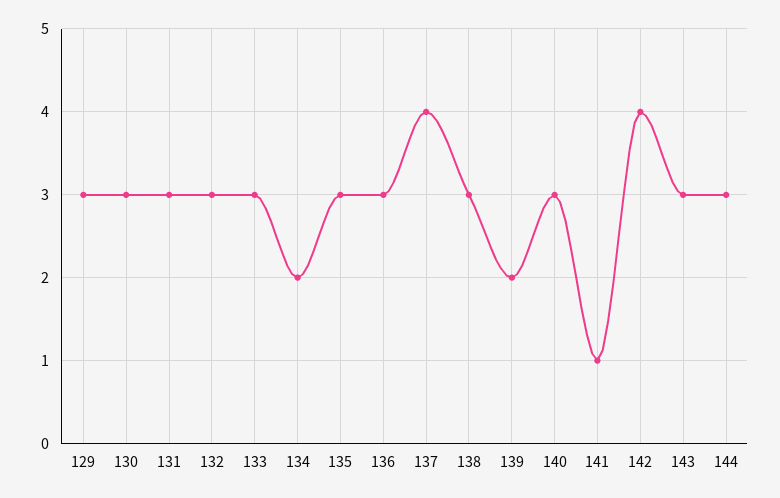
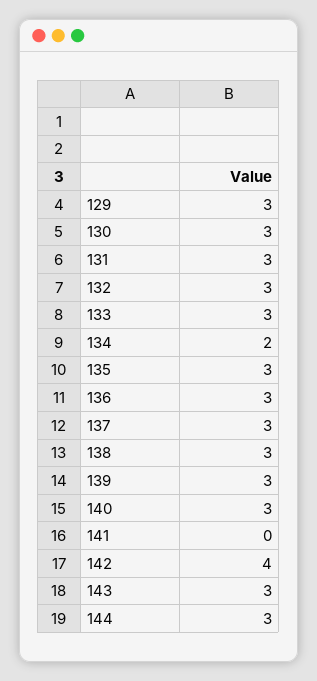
137: 4 -> 3
139: 2 -> 3
141: 1 -> 0

